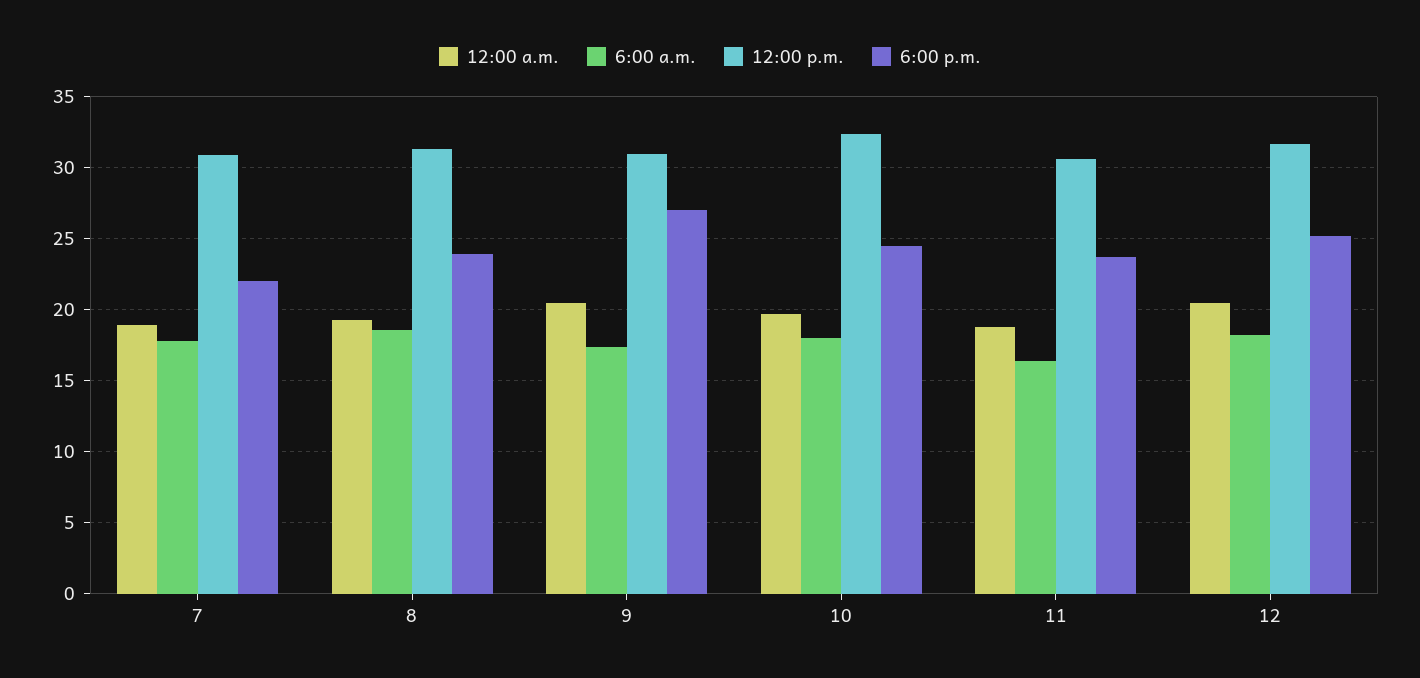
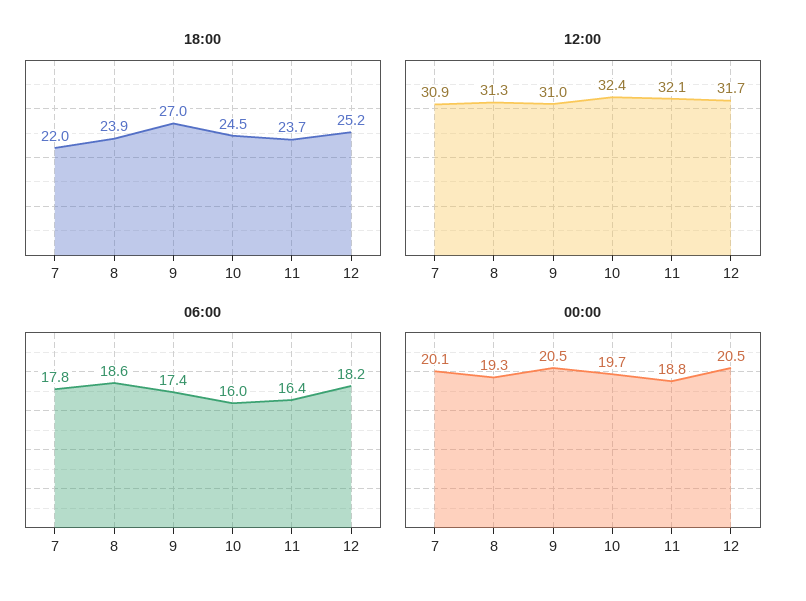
12:00 a.m., 7: 19 -> 20.1
6:00 a.m., 10: 18 -> 16
12:00 p.m., 11: 30.5 -> 32.1

